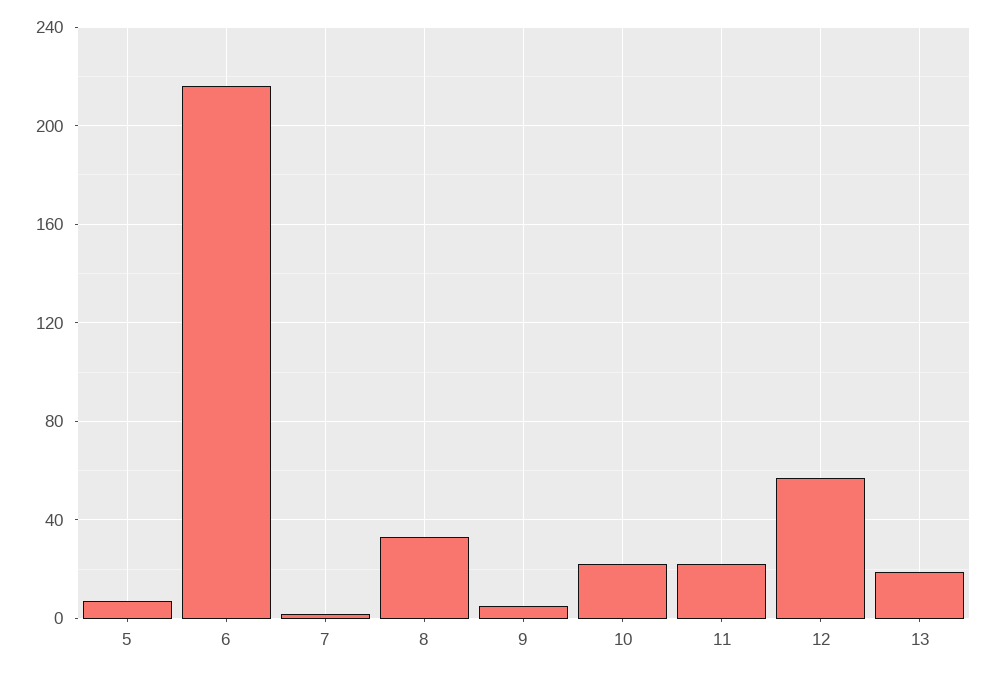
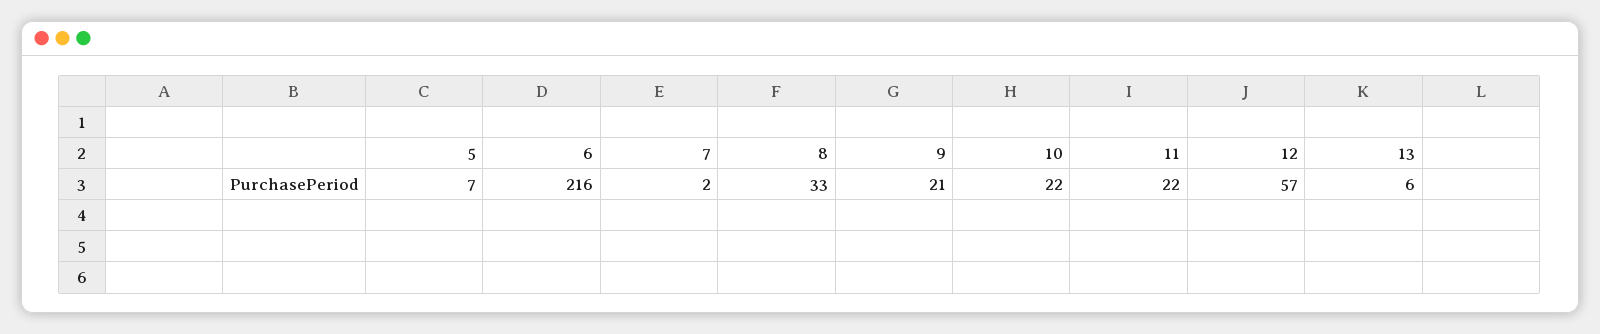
9: 5 -> 21
13: 20 -> 6

